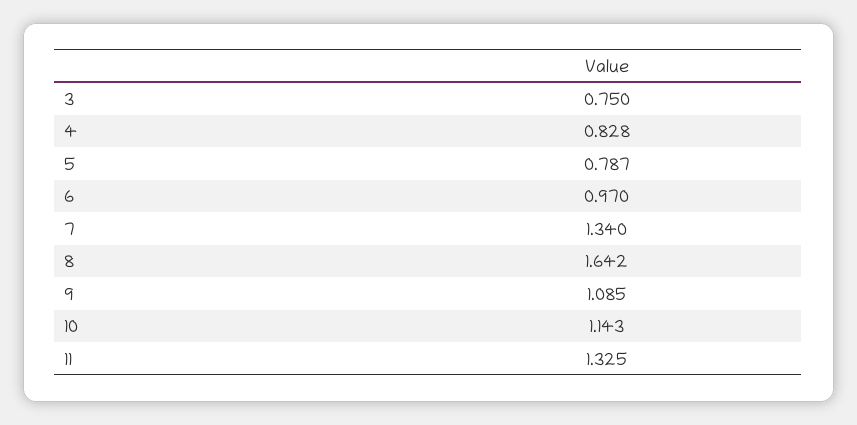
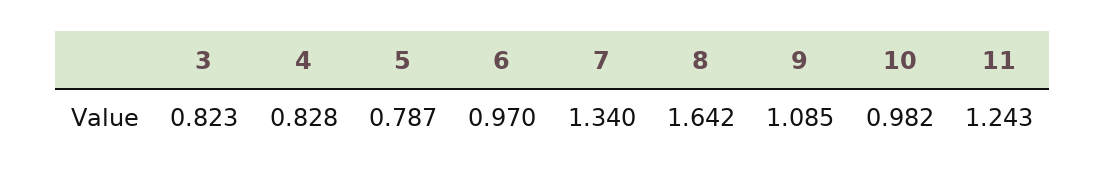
3: 0.75 -> 0.823
10: 1.143 -> 0.982
11: 1.325 -> 1.243

